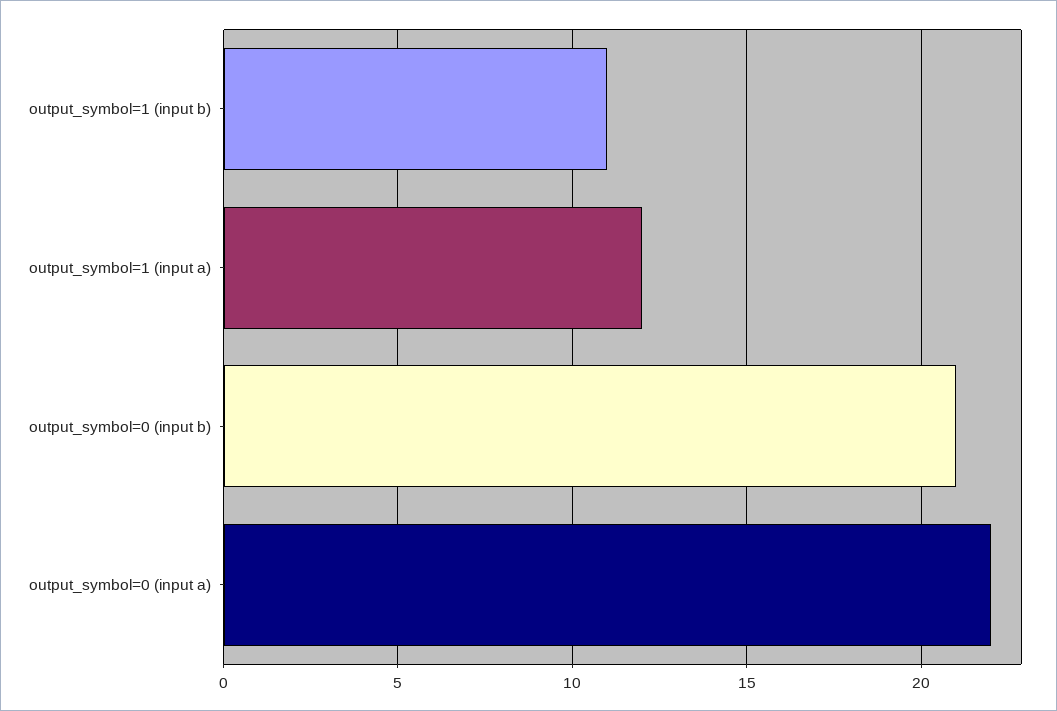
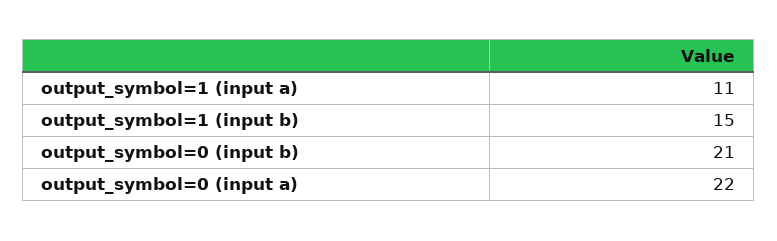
output_symbol=1 (input b): 11 -> 15
output_symbol=1 (input a): 12 -> 11

